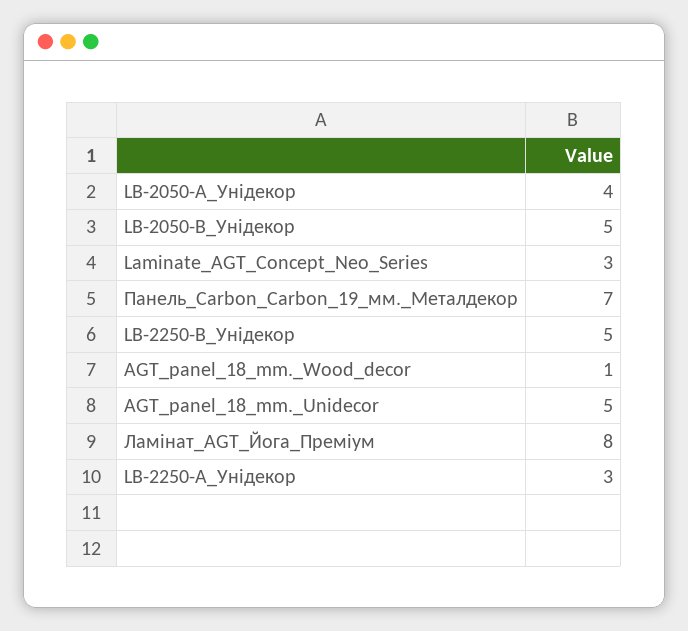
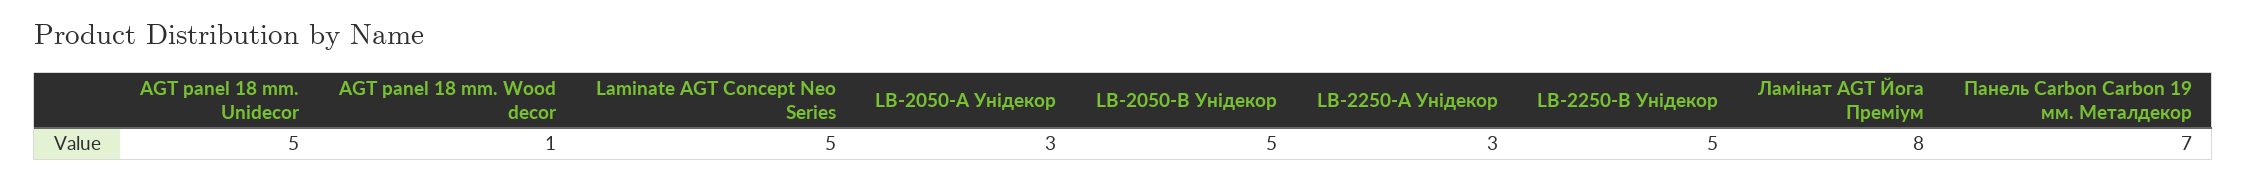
LB-2050-А_Унідекор: 4 -> 3
Laminate_AGT_Concept_Neo_Series: 3 -> 5

